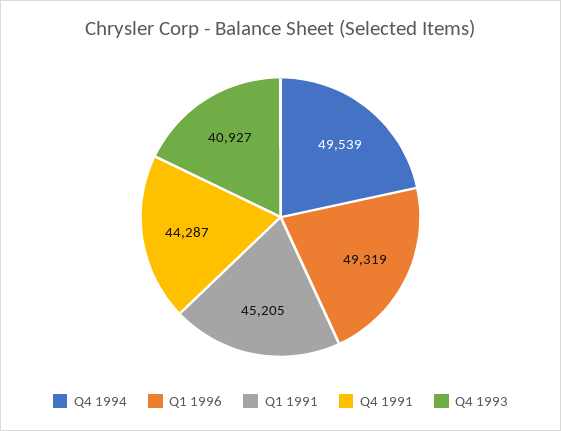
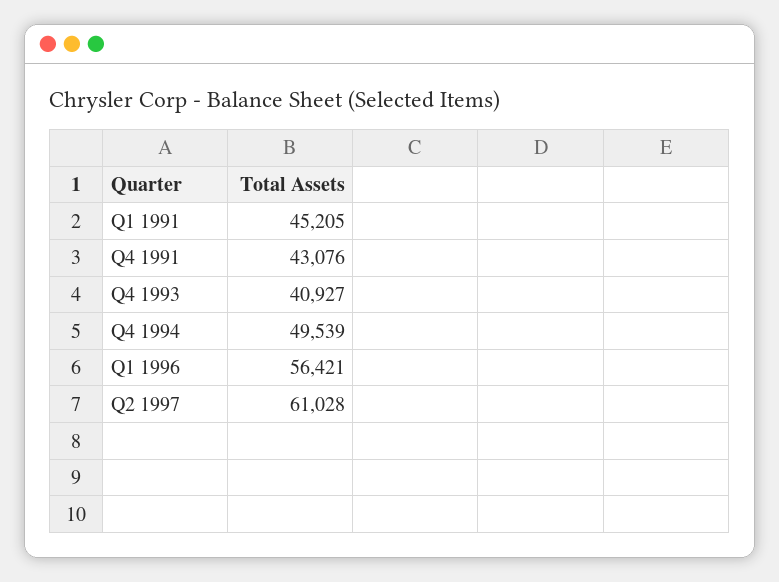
Q1 1996: 49319 -> 56421
Q4 1991: 44287 -> 43076
Q2 1997: none -> 61028

